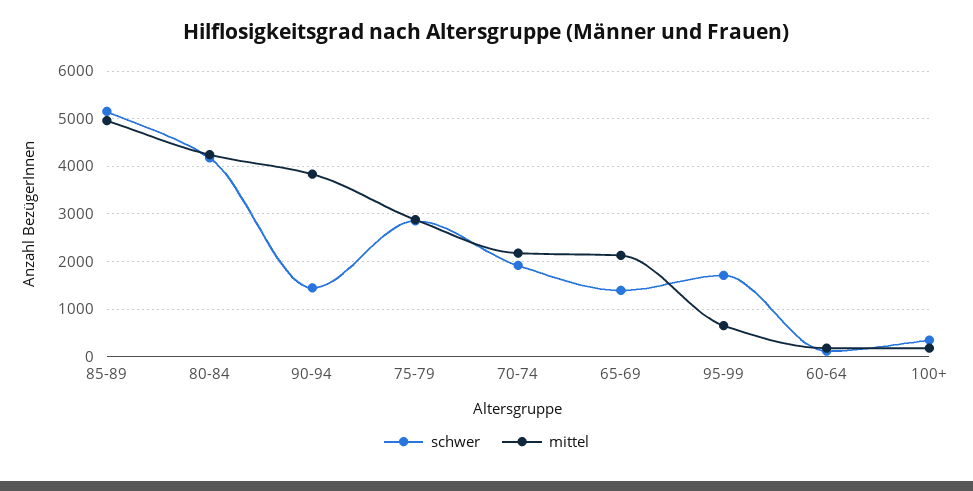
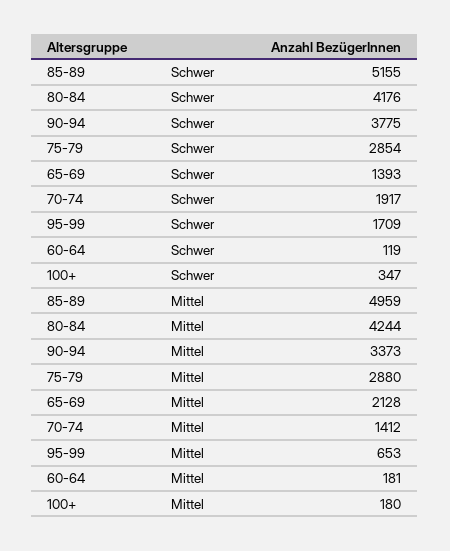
schwer, 90-94: 1400 -> 3775
mittel, 90-94: 3800 -> 3373
mittel, 70-74: 2200 -> 1412

